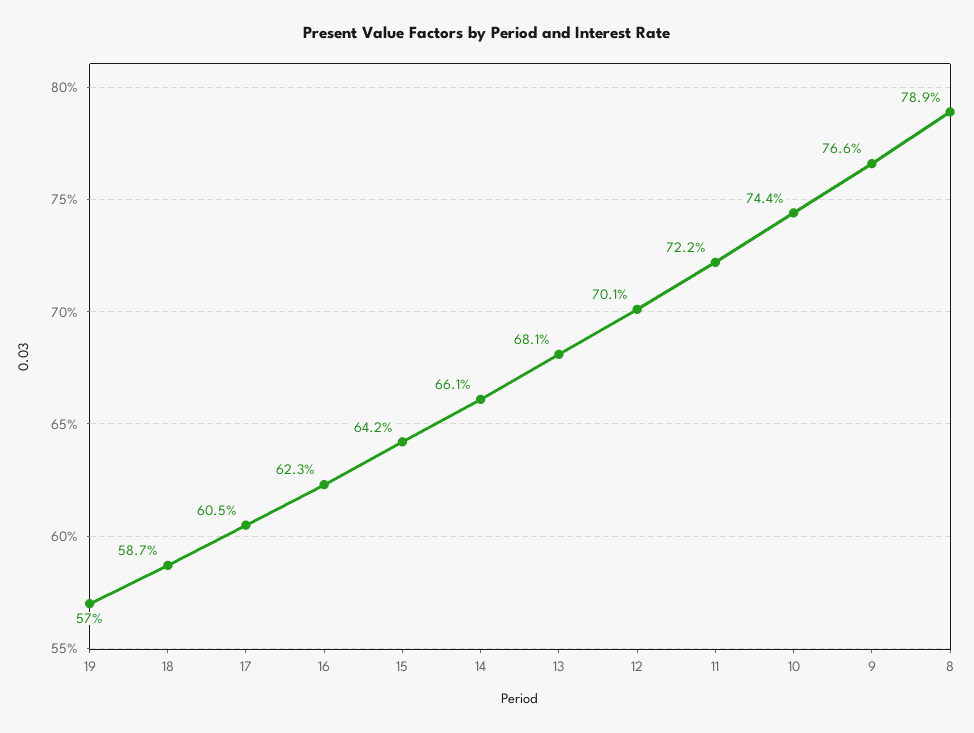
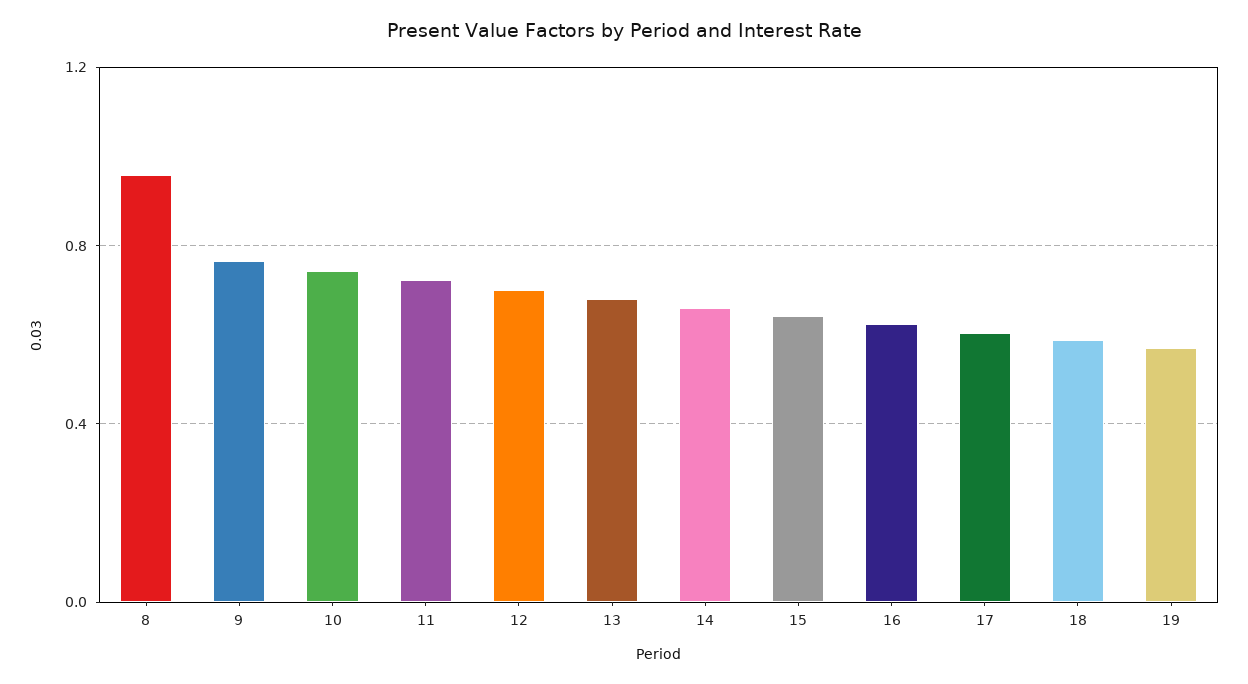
8: 0.789 -> 0.95

